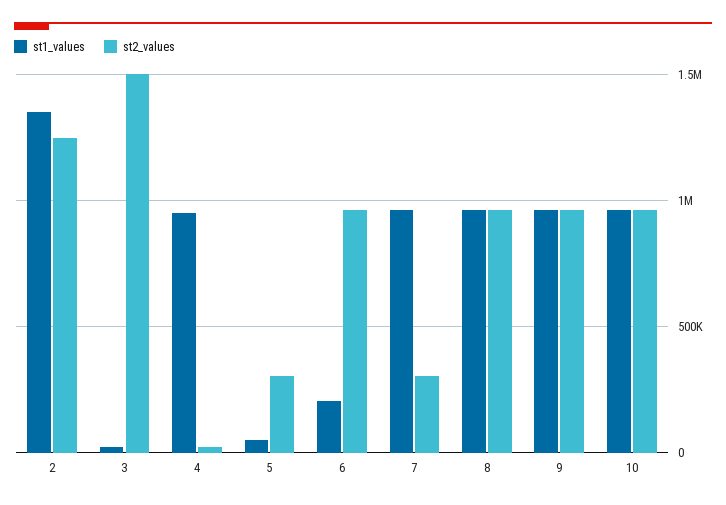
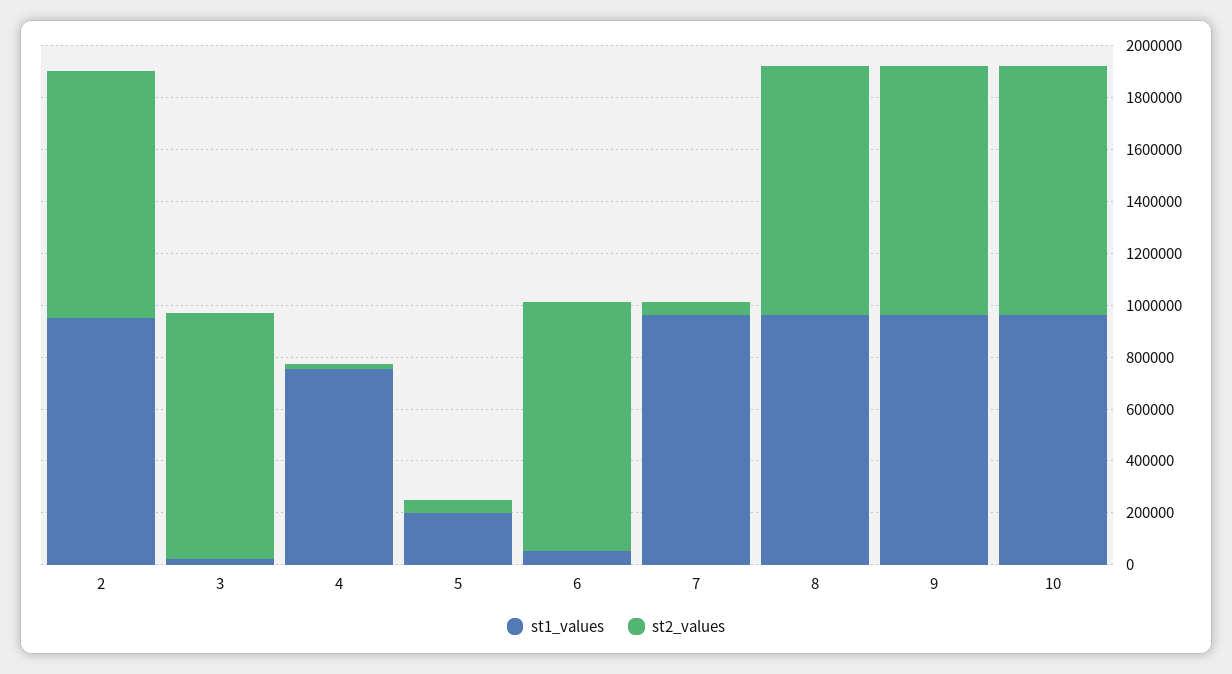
st1_values, 2: 1350000 -> 950000
st2_values, 2: 1250000 -> 950000
st2_values, 3: 1500000 -> 950000
st1_values, 4: 950000 -> 750000
st1_values, 5: 50000 -> 200000
st2_values, 5: 300000 -> 50000
st1_values, 6: 200000 -> 50000
st2_values, 7: 300000 -> 50000

